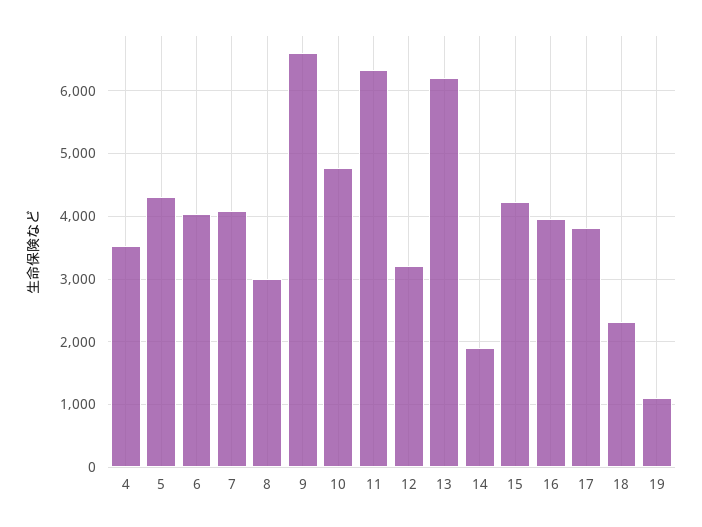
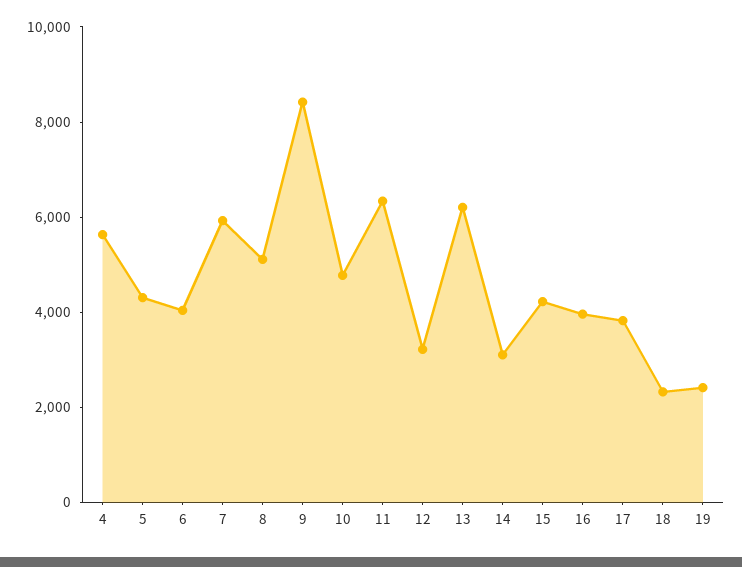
4: 3500 -> 5500
7: 4100 -> 6000
8: 3000 -> 5000
9: 6600 -> 8500
14: 1900 -> 3000
19: 1100 -> 2500

